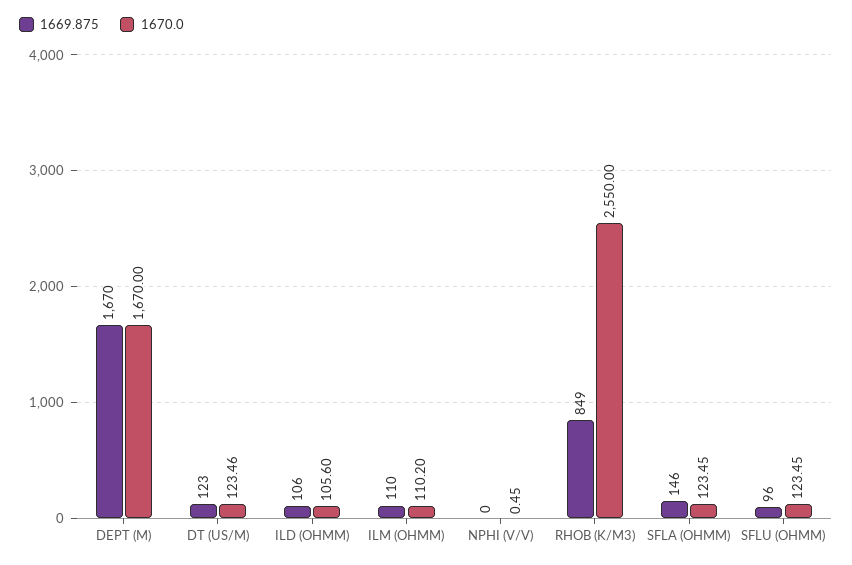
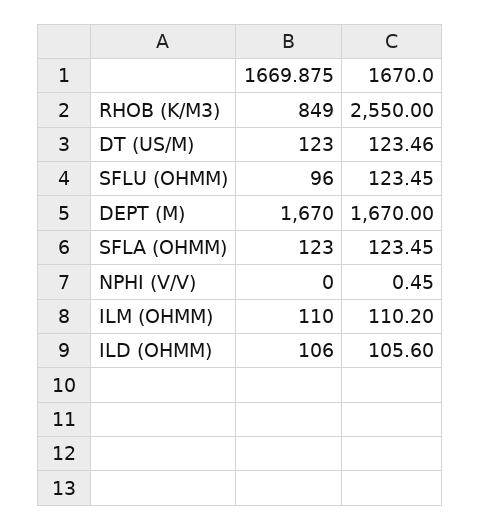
1669.875, SFLA (OHMM): 146 -> 123

